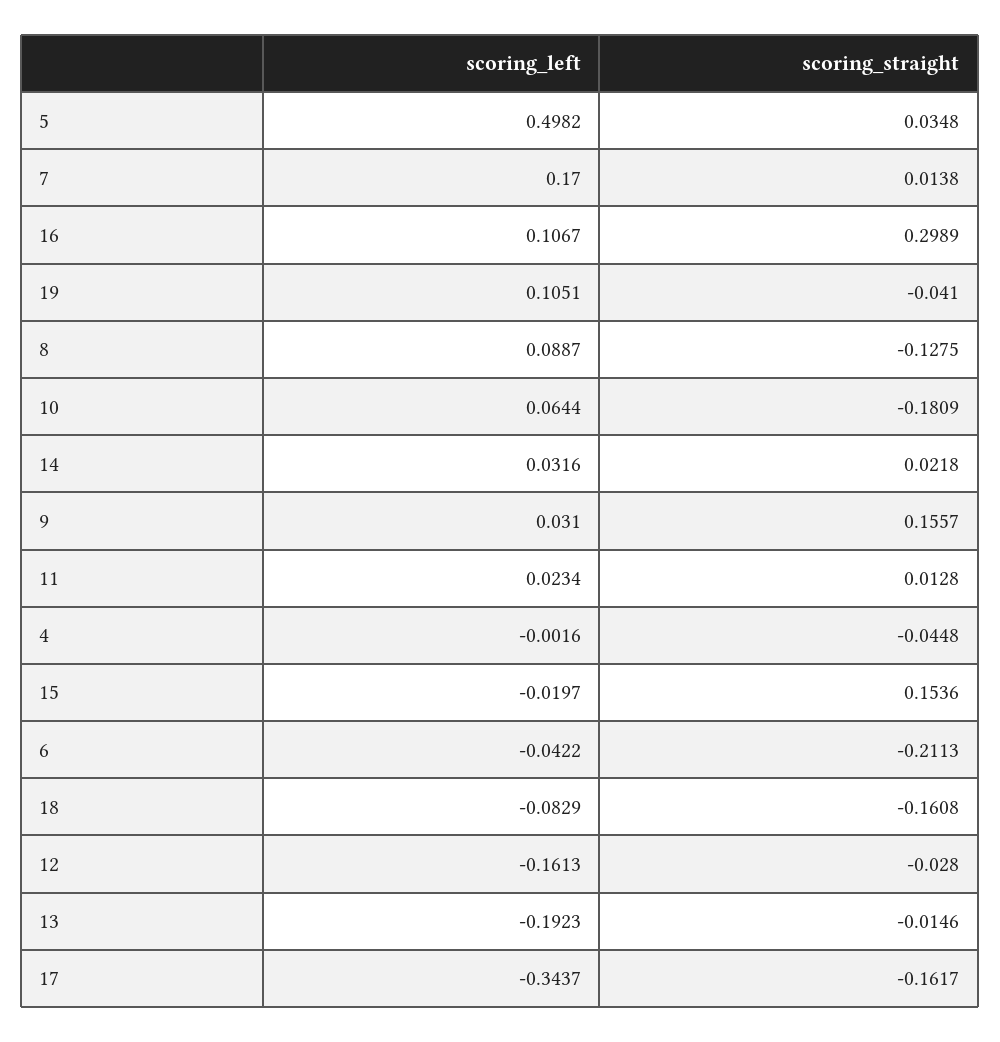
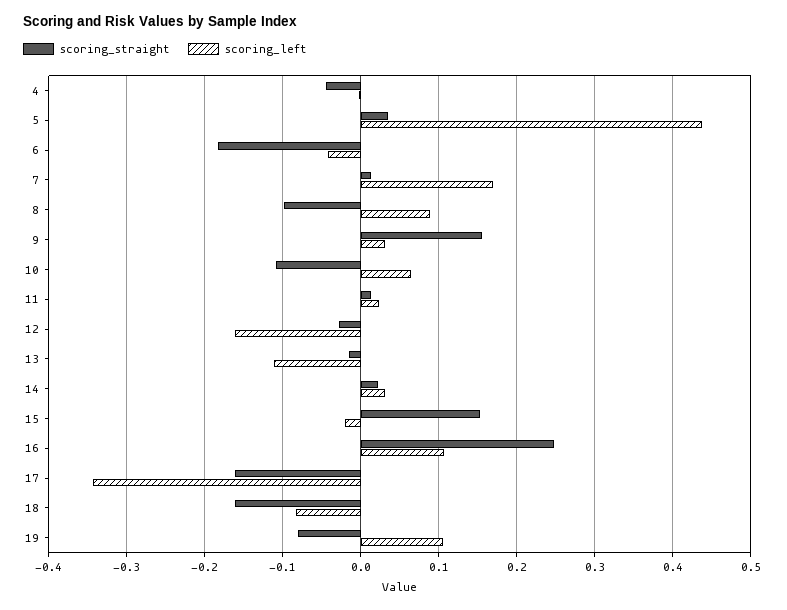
scoring_left, 5: 0.4982 -> 0.44
scoring_straight, 16: 0.2989 -> 0.25
scoring_straight, 19: -0.041 -> -0.08
scoring_straight, 8: -0.1275 -> -0.1
scoring_straight, 10: -0.1809 -> -0.11
scoring_straight, 6: -0.2113 -> -0.18
scoring_left, 13: -0.1923 -> -0.11

